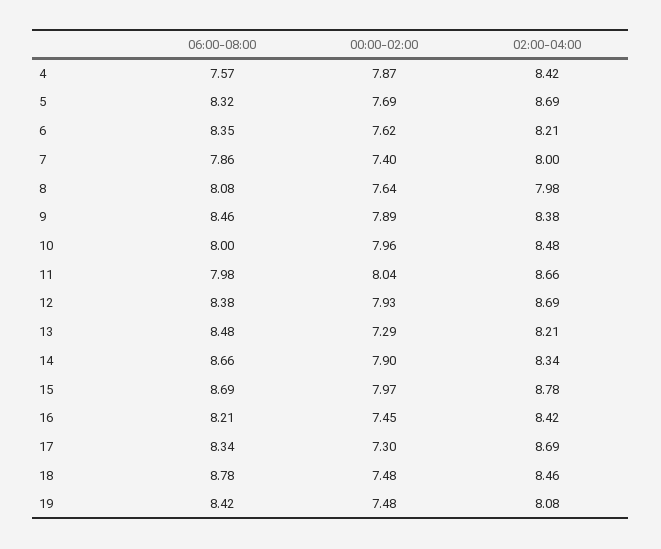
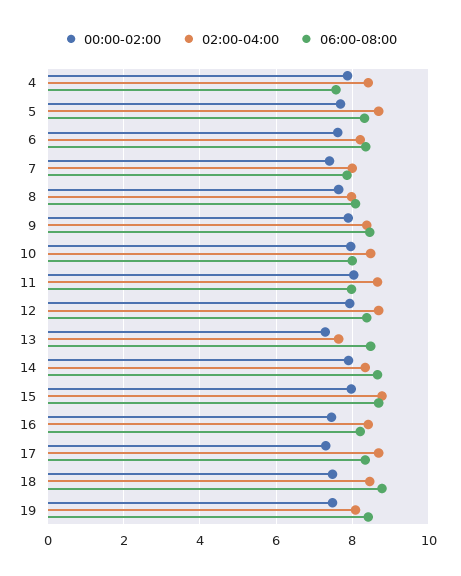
02:00-04:00, 13: 8.21 -> 7.6

